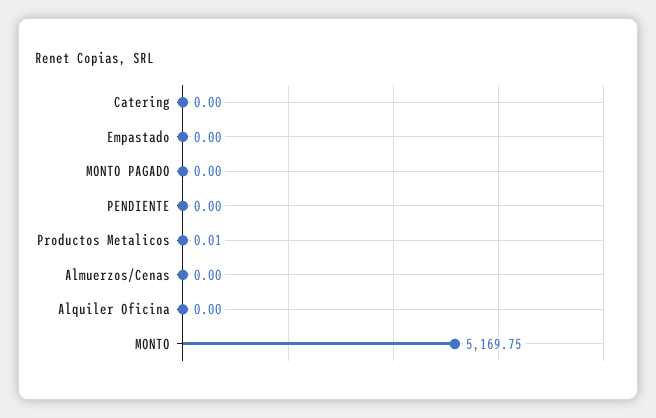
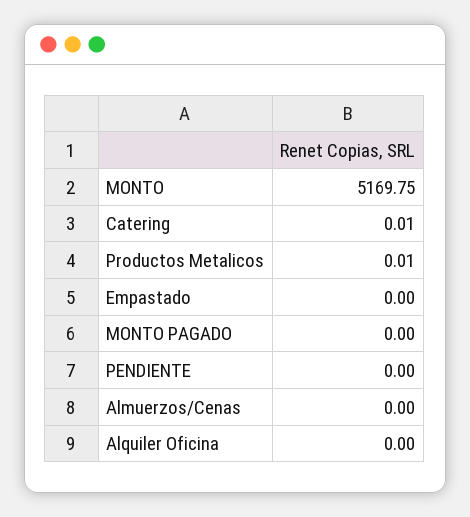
Catering: 0 -> 0.01

